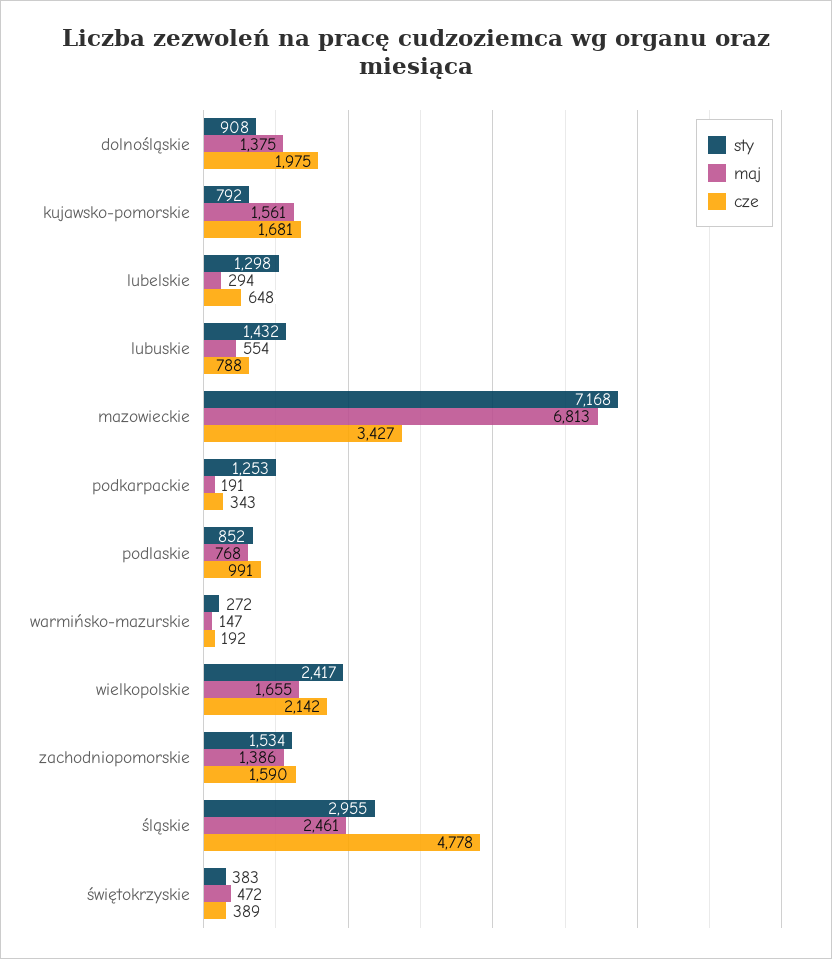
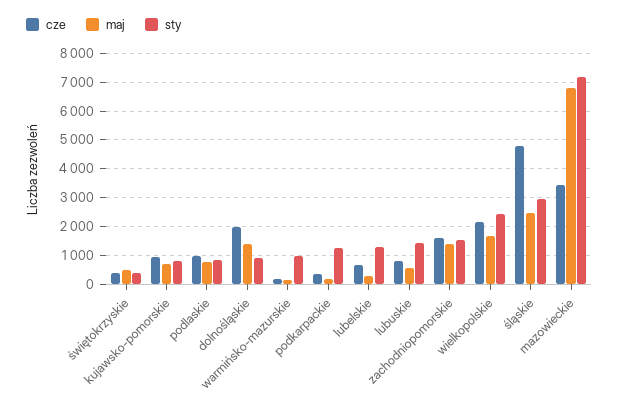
maj, kujawsko-pomorskie: 1561 -> 750
cze, kujawsko-pomorskie: 1681 -> 1000
sty, warmińsko-mazurskie: 272 -> 1000

